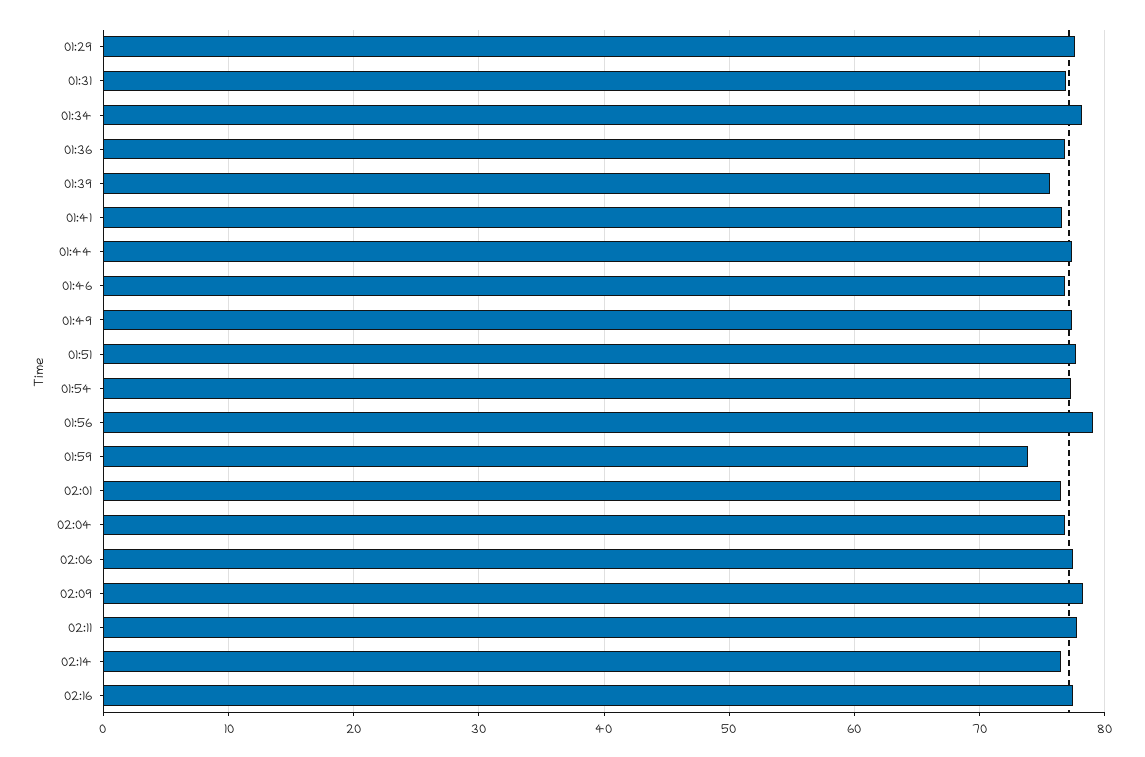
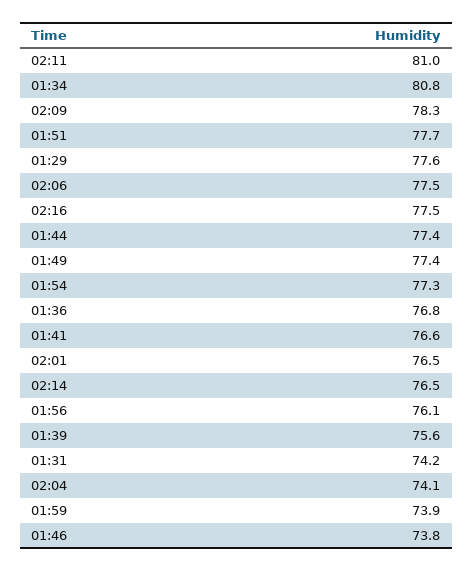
01:31: 77 -> 74.2
01:34: 78 -> 80.8
01:46: 77 -> 73.8
01:56: 79 -> 76.1
02:04: 77 -> 74.1
02:11: 78 -> 81

